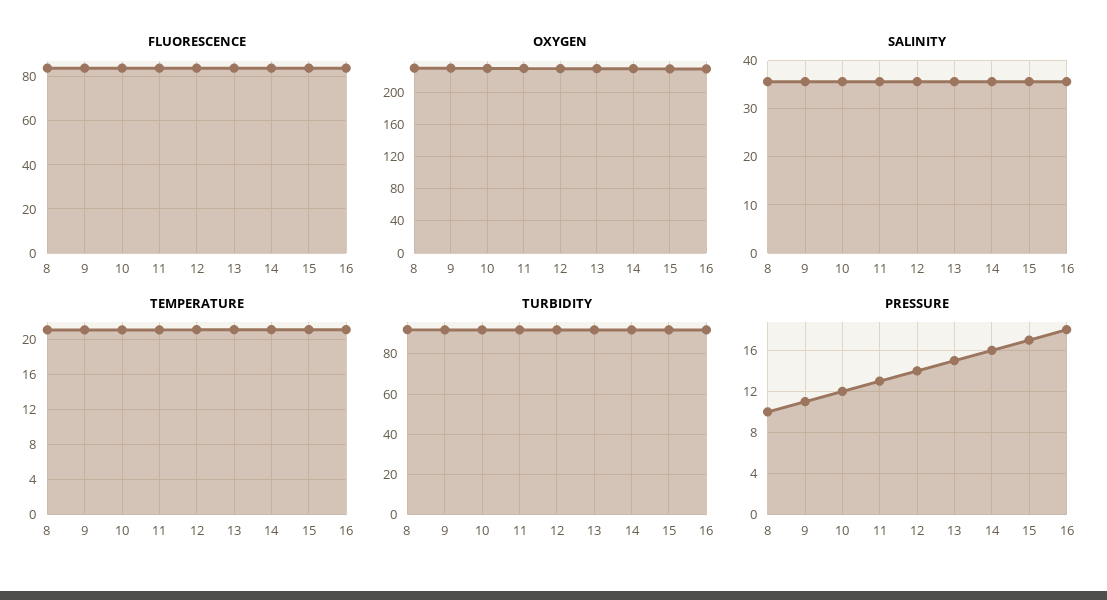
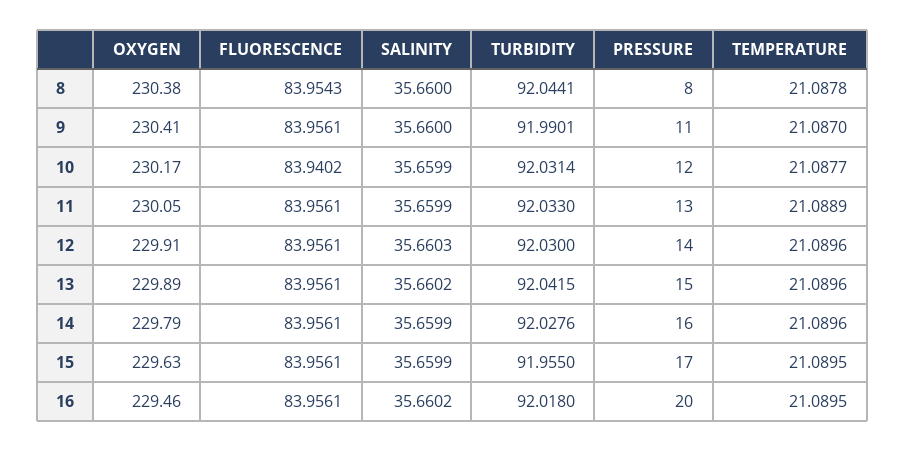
PRESSURE, 8: 10 -> 8
PRESSURE, 16: 18 -> 20

